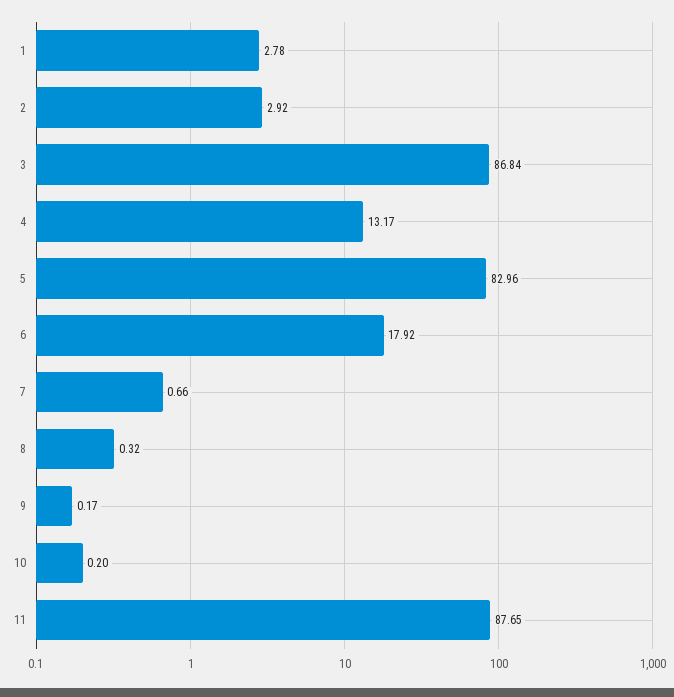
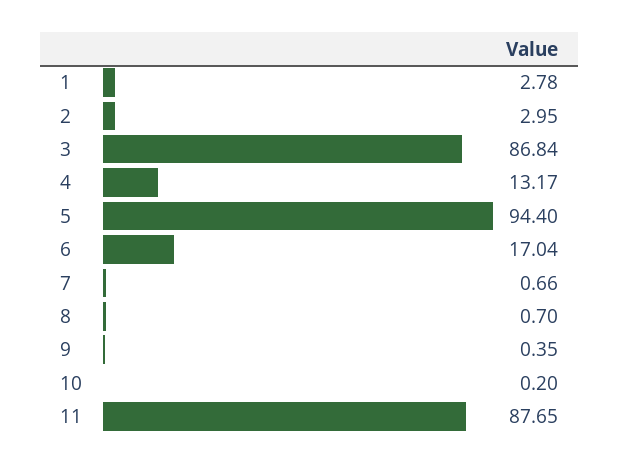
2: 2.92 -> 2.95
5: 82.96 -> 94.4
6: 17.92 -> 17.04
8: 0.32 -> 0.7
9: 0.17 -> 0.35

